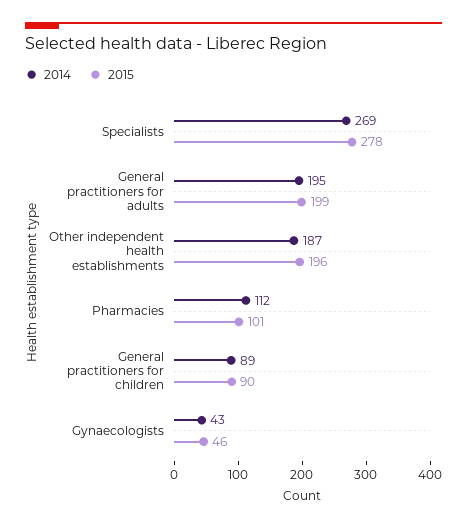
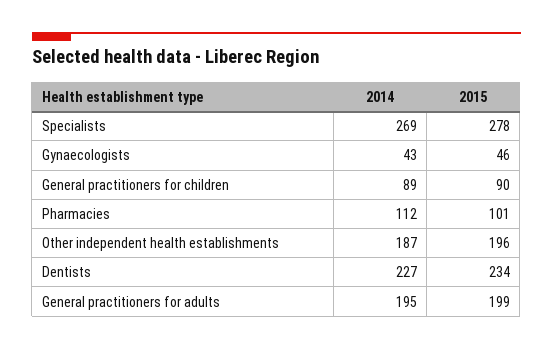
2014, Dentists: none -> 227
2015, Dentists: none -> 234

